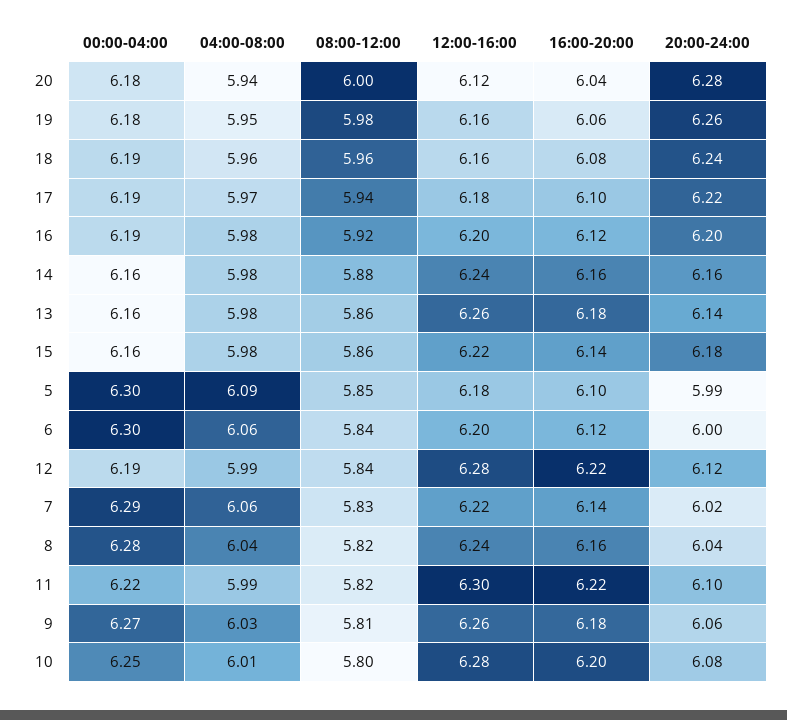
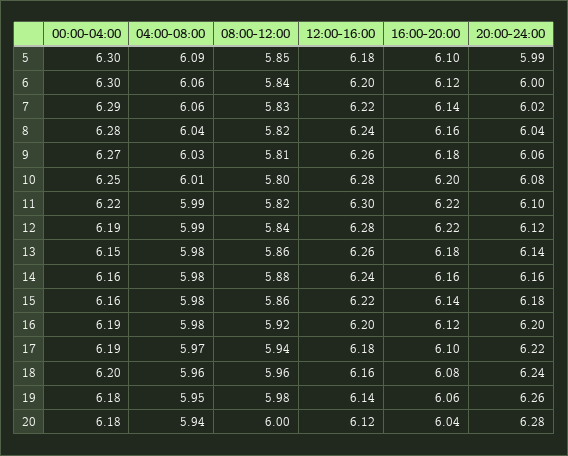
12:00-16:00, 19: 6.16 -> 6.14
00:00-04:00, 18: 6.19 -> 6.2
00:00-04:00, 13: 6.16 -> 6.15

